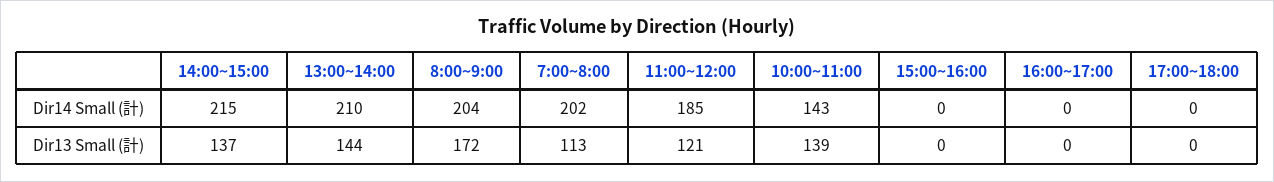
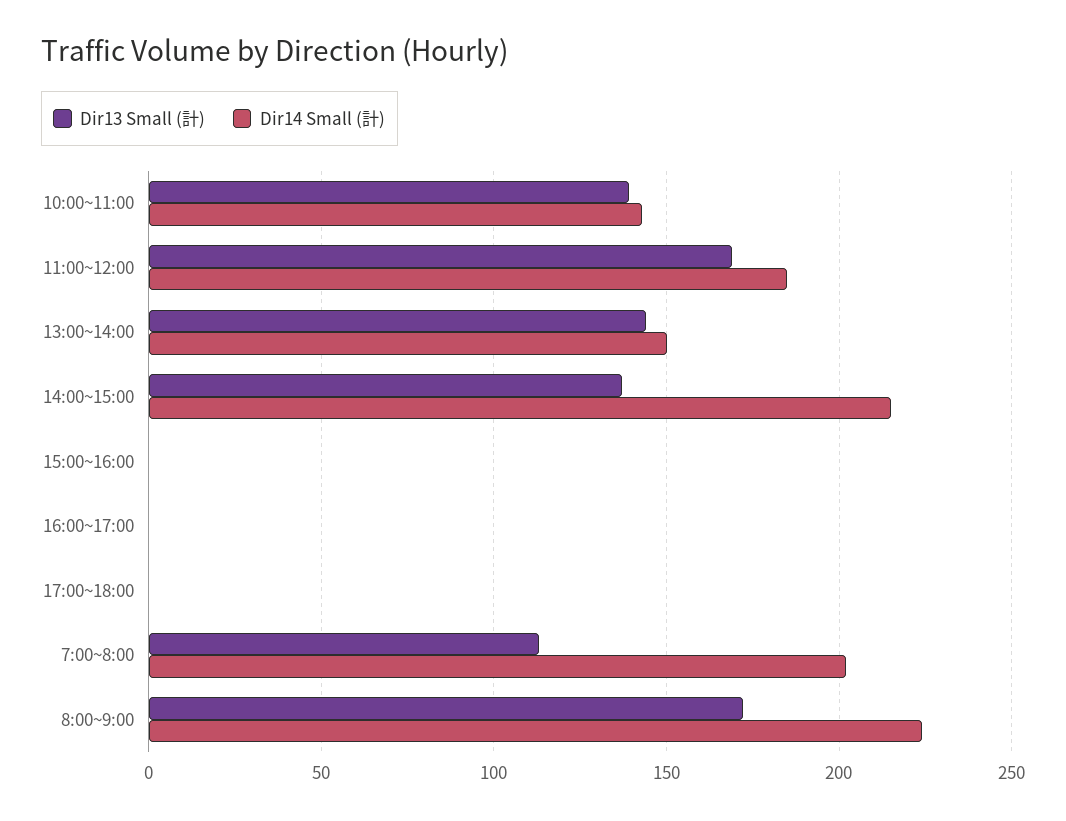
Dir14 Small (計), 13:00~14:00: 210 -> 150
Dir14 Small (計), 8:00~9:00: 204 -> 225
Dir13 Small (計), 11:00~12:00: 121 -> 170

